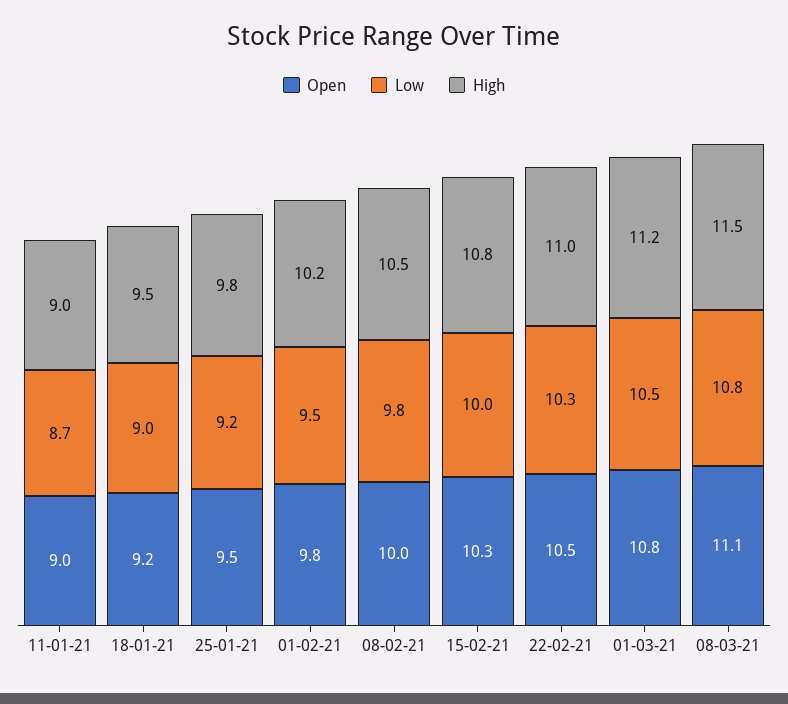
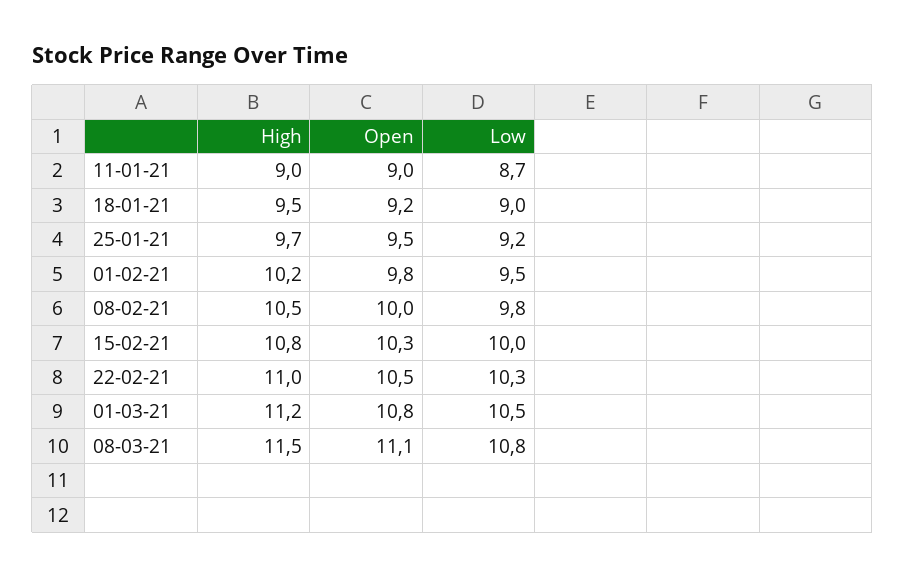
High, 25-01-21: 9.8 -> 9.7

